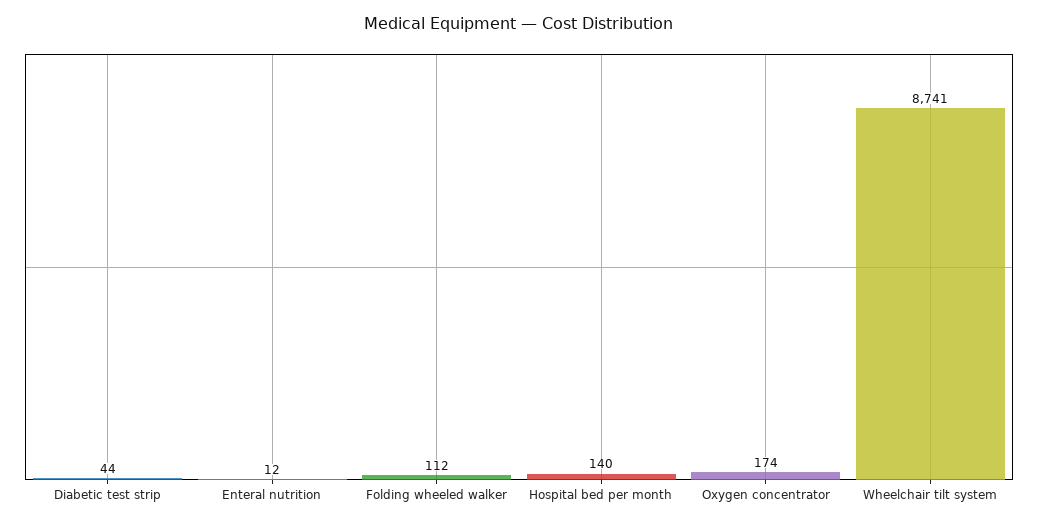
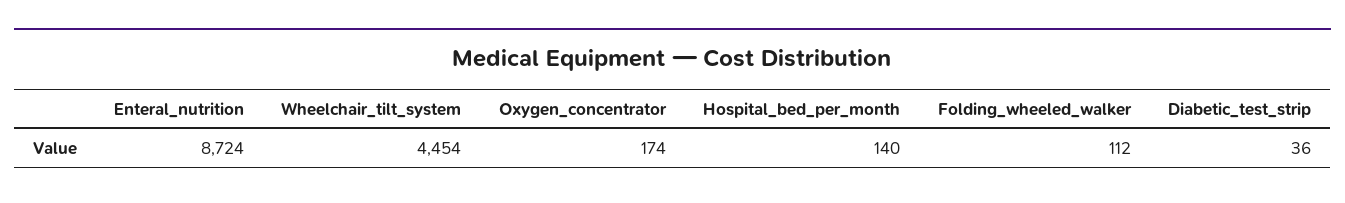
Diabetic test strip: 44 -> 36
Enteral nutrition: 12 -> 8724
Wheelchair tilt system: 8741 -> 4454

